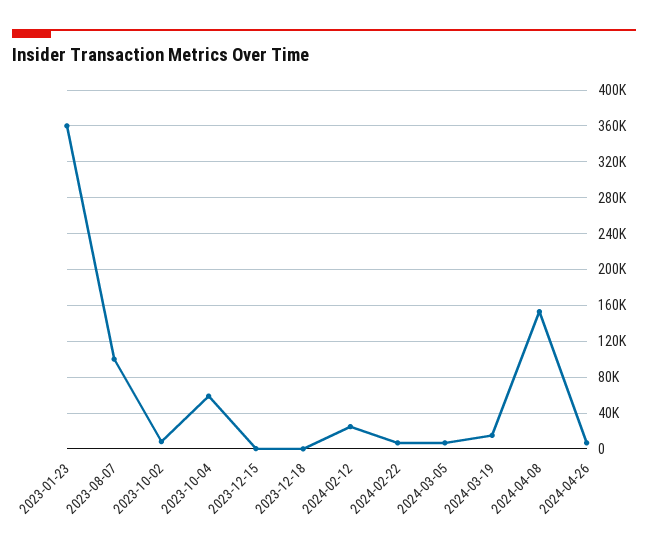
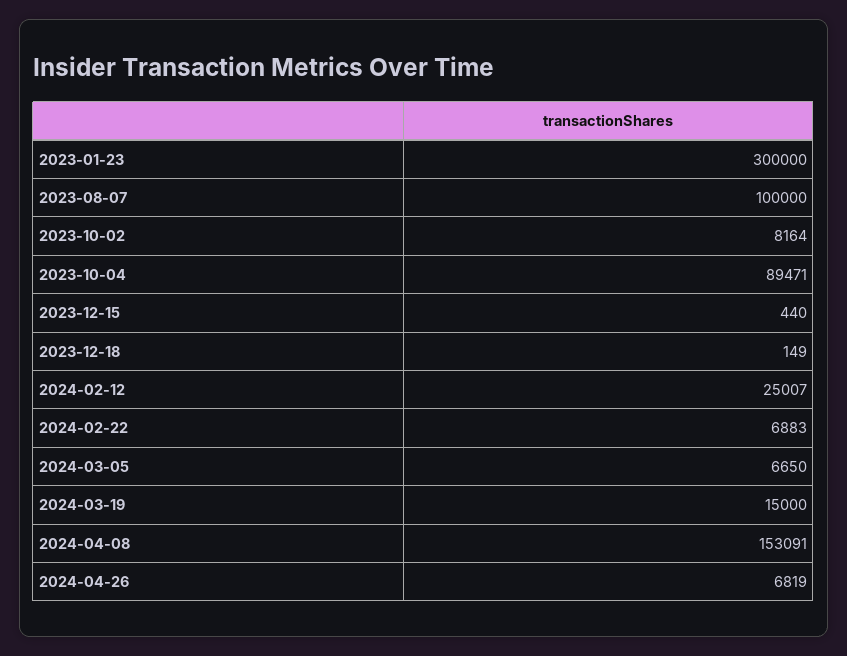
2023-01-23: 360000 -> 300000
2023-10-04: 60000 -> 89471

